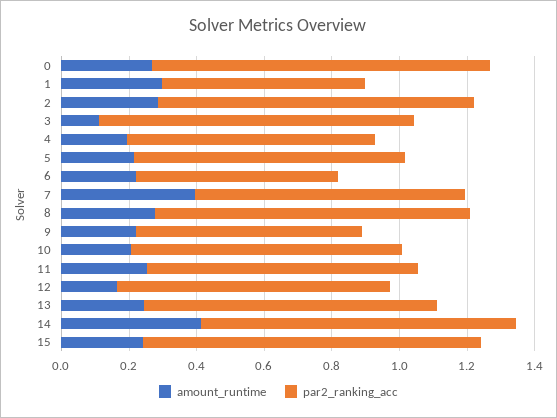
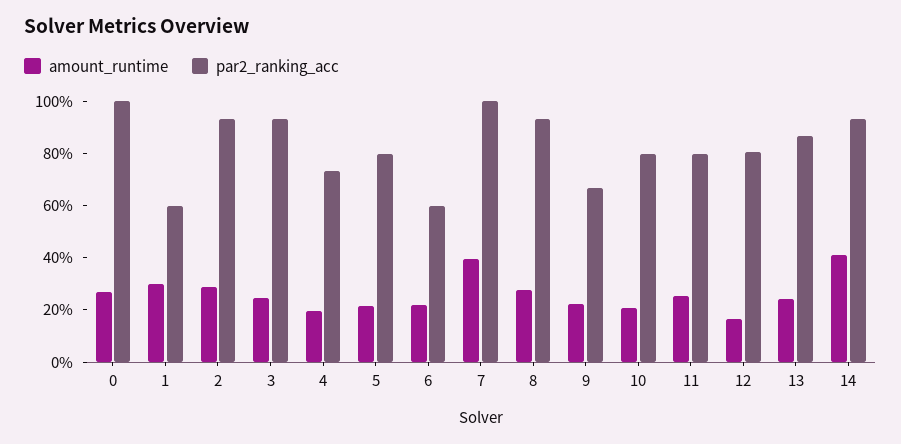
amount_runtime, 3: 0.1 -> 0.25
par2_ranking_acc, 7: 0.8 -> 1
amount_runtime, 15: 0.25 -> none
par2_ranking_acc, 15: 1 -> none

